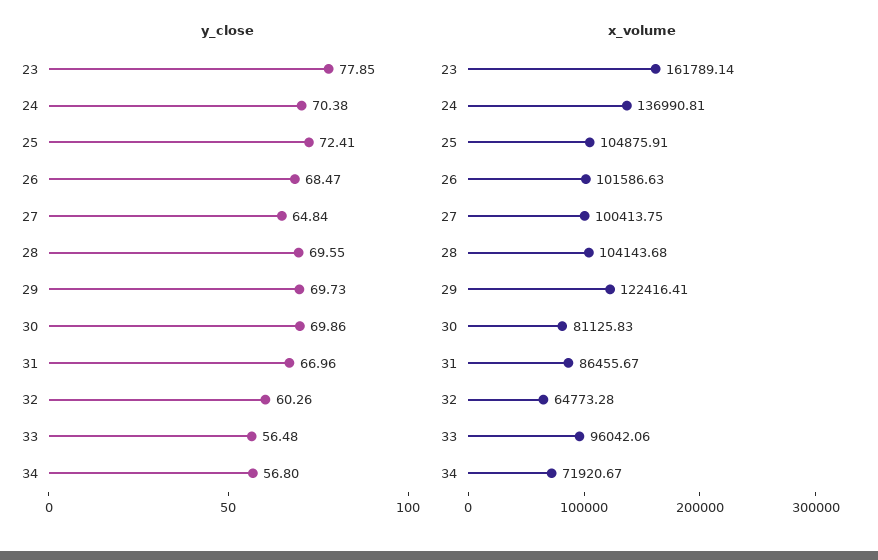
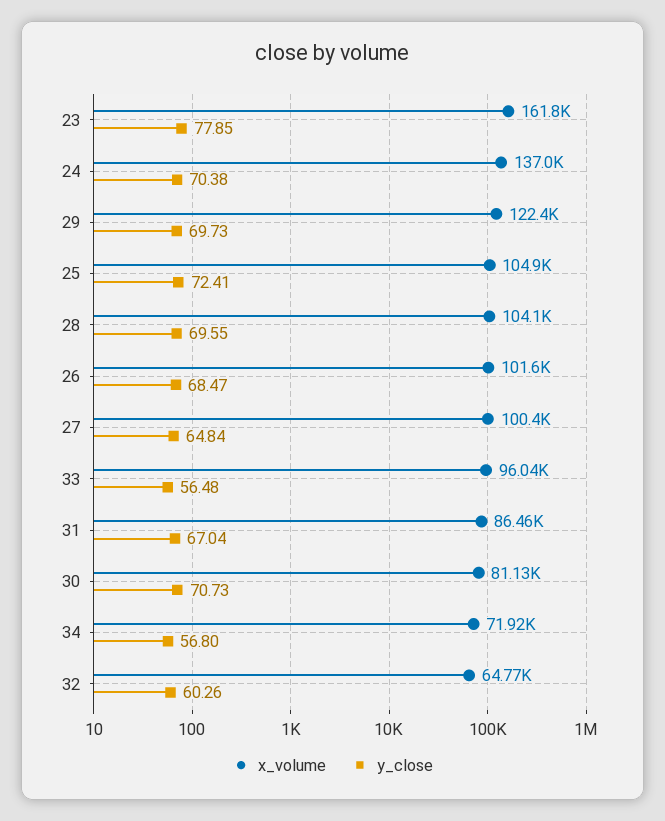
y_close, 30: 69.86 -> 70.73
y_close, 31: 66.96 -> 67.04

